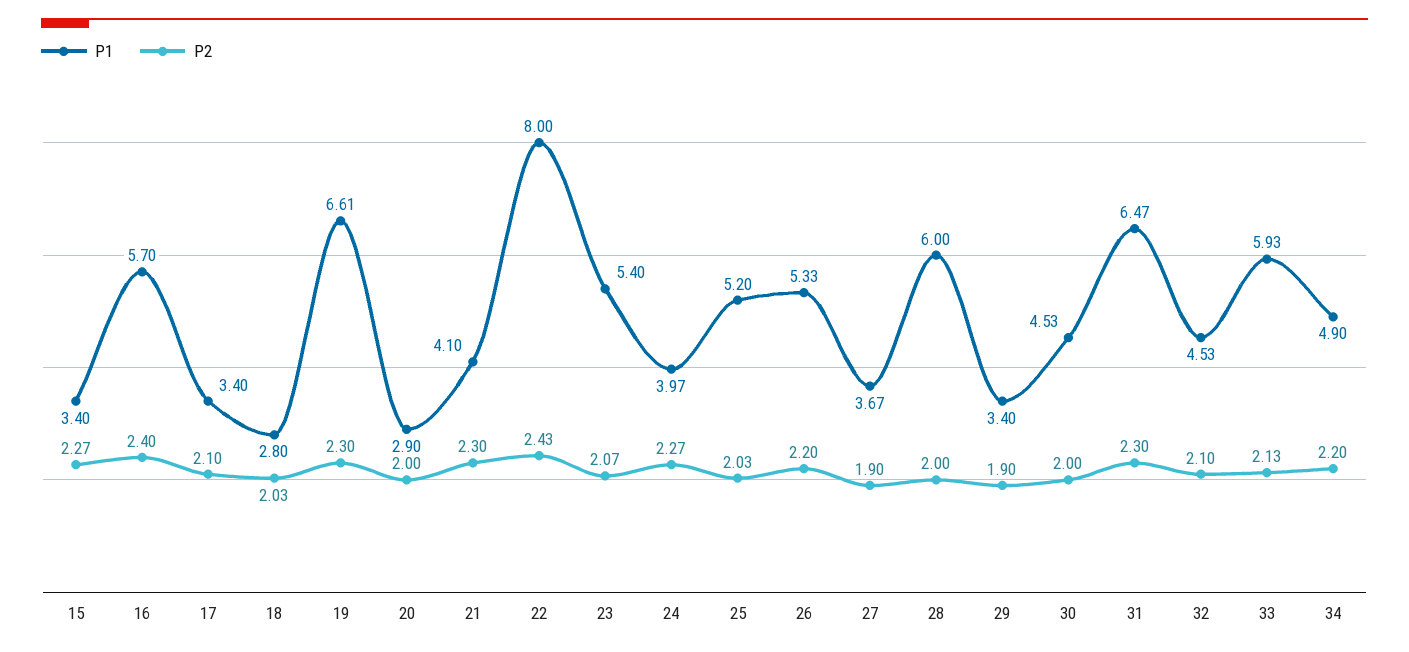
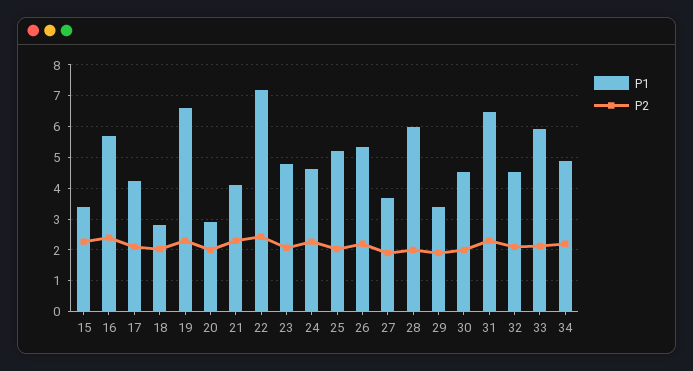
P1, 17: 3.4 -> 4.2
P1, 22: 8 -> 7.2
P1, 23: 5.4 -> 4.8
P1, 24: 3.97 -> 4.6

